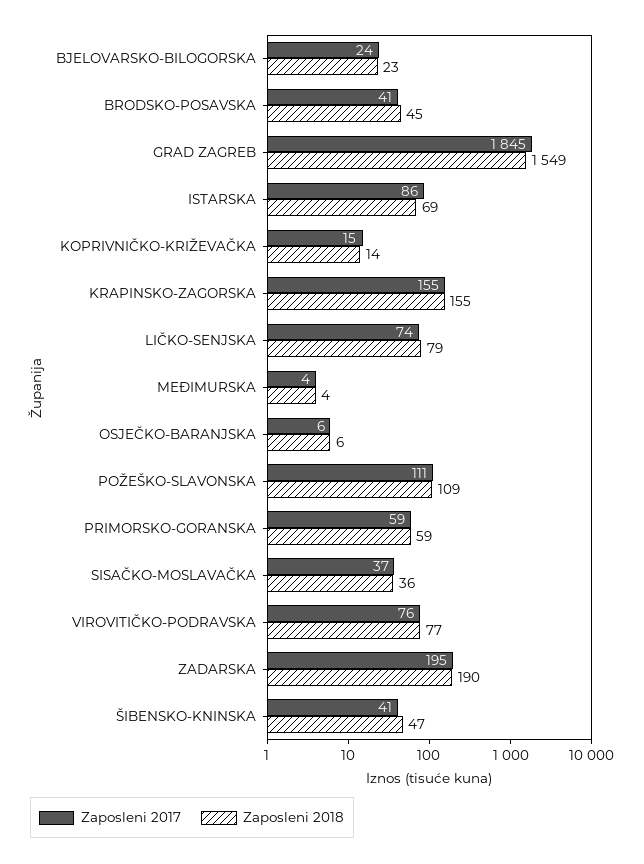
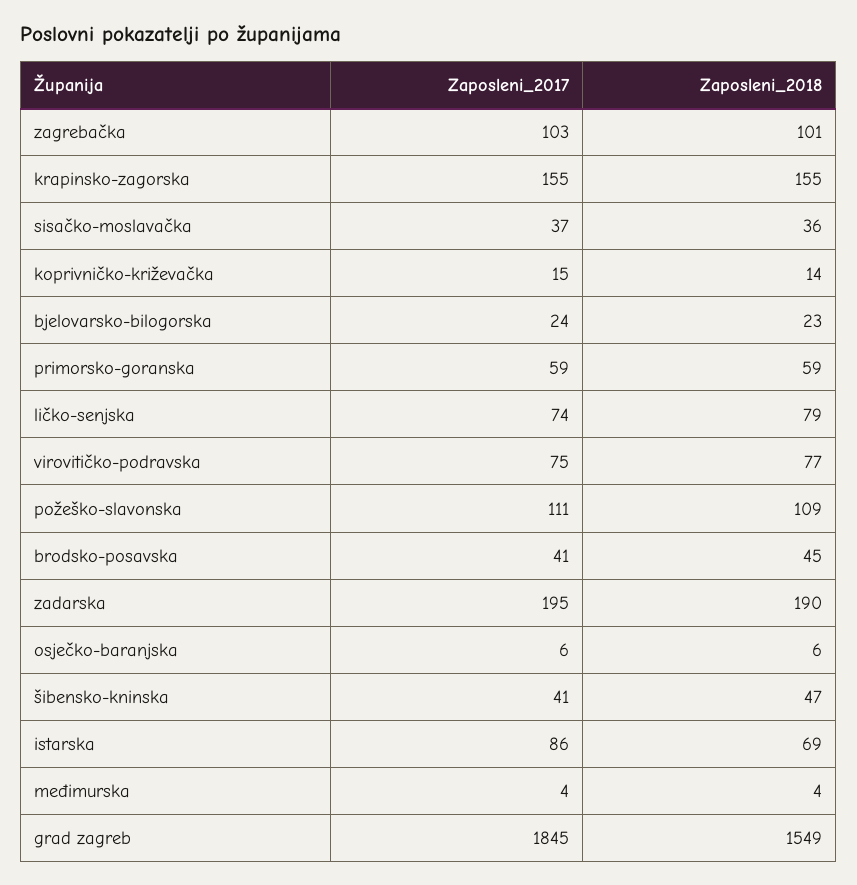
Zaposleni 2017, VIROVITIČKO-PODRAVSKA: 76 -> 75
Zaposleni 2017, zagrebačka: none -> 103
Zaposleni 2018, zagrebačka: none -> 101

